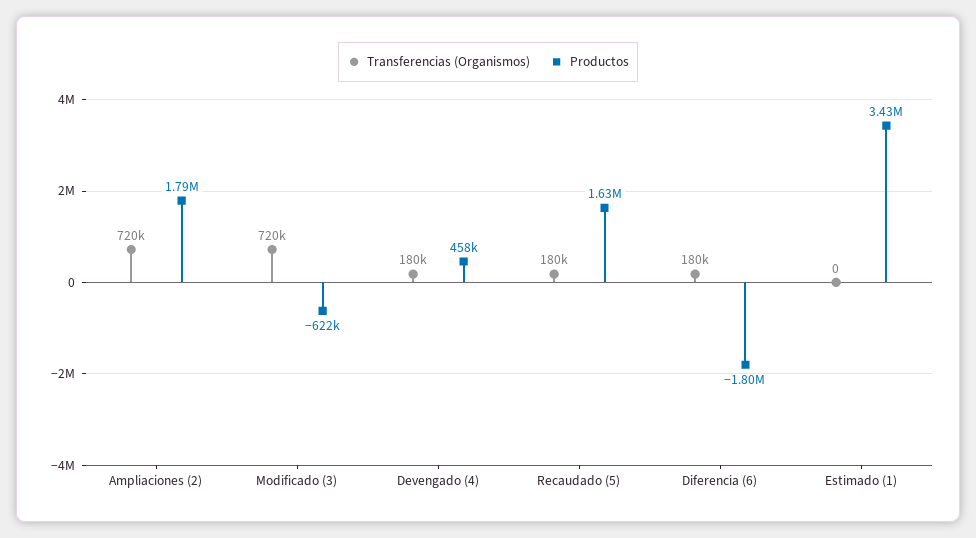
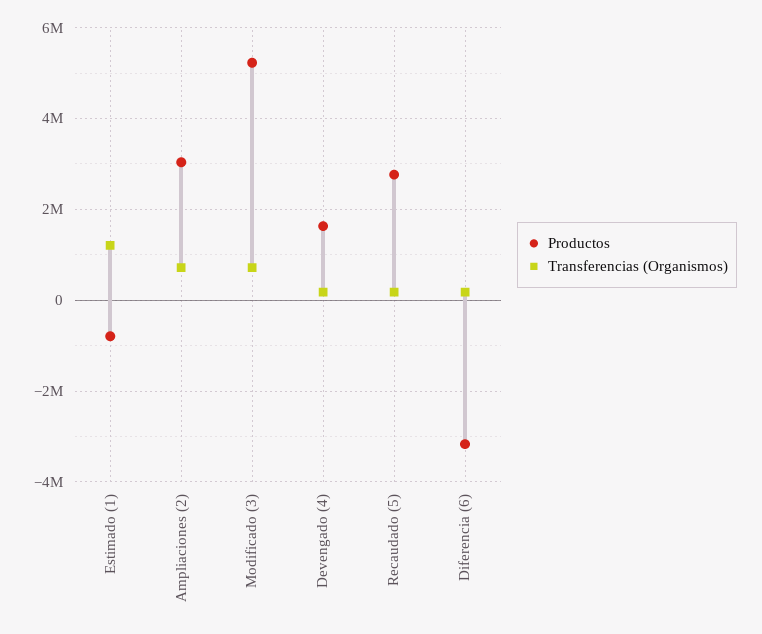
Productos, Ampliaciones (2): 1790000 -> 3000000
Productos, Modificado (3): -622000 -> 5200000
Productos, Devengado (4): 458000 -> 1600000
Productos, Recaudado (5): 1630000 -> 2800000
Productos, Diferencia (6): -1800000 -> -3200000
Transferencias (Organismos), Estimado (1): 0 -> 1200000
Productos, Estimado (1): 3430000 -> -800000

